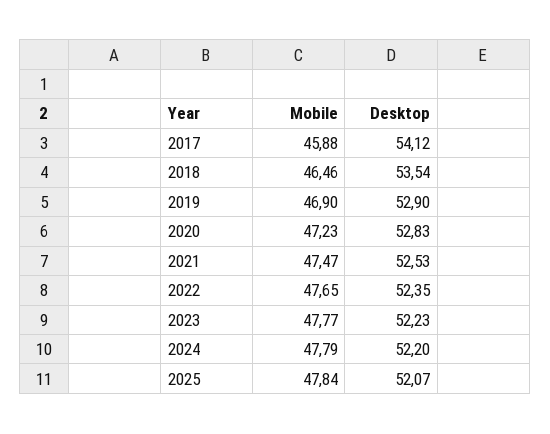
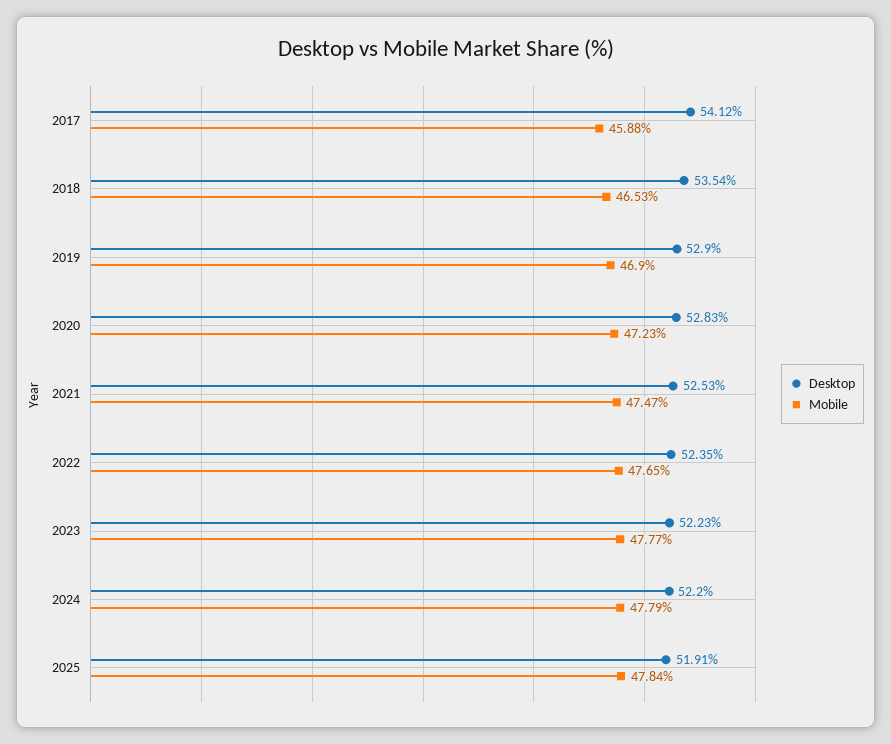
Mobile, 2018: 46.46 -> 46.53
Desktop, 2025: 52.07 -> 51.91

